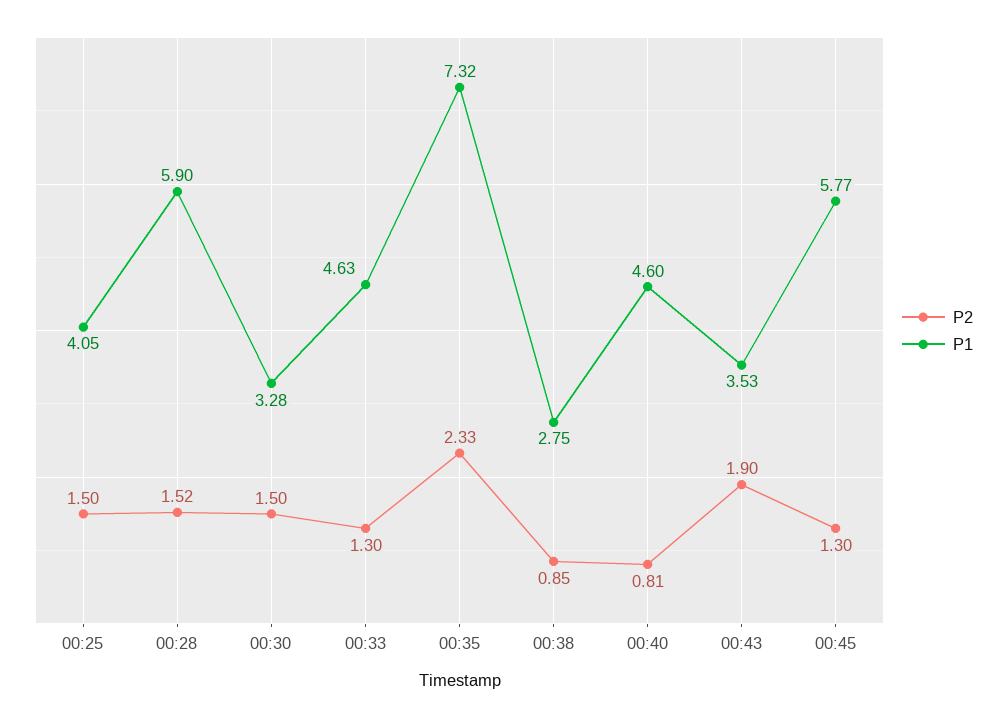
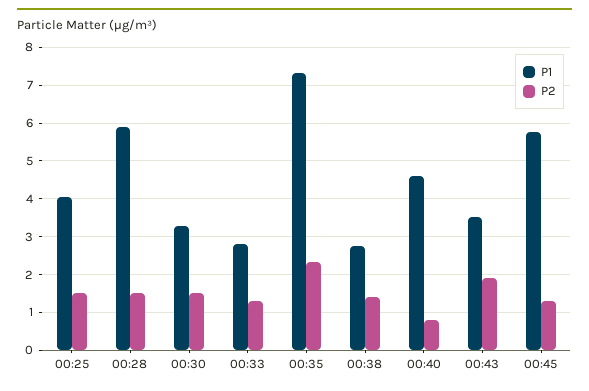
P1, 00:33: 4.63 -> 2.8
P2, 00:38: 0.85 -> 1.4

